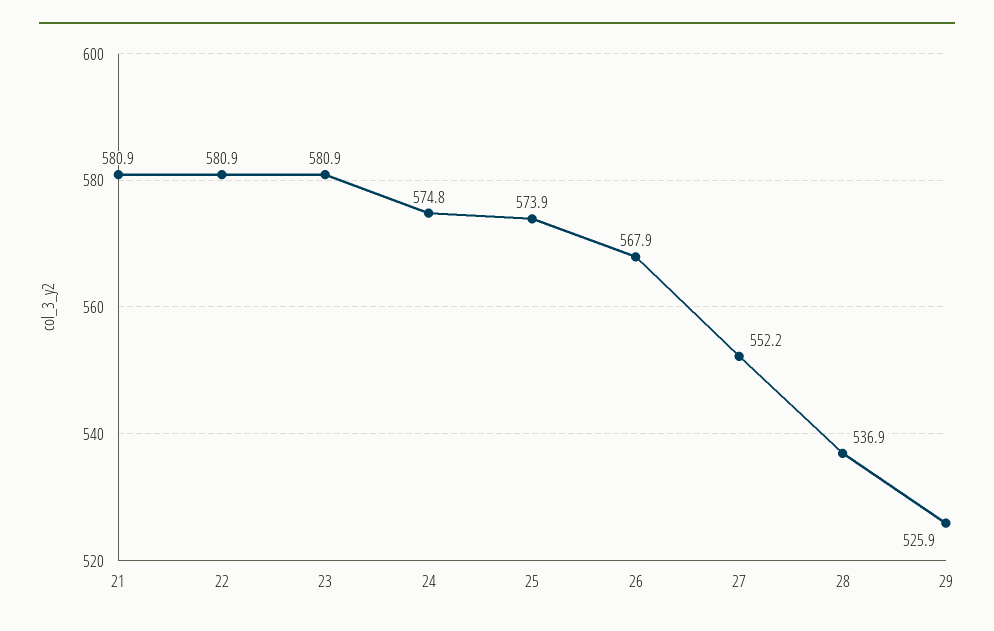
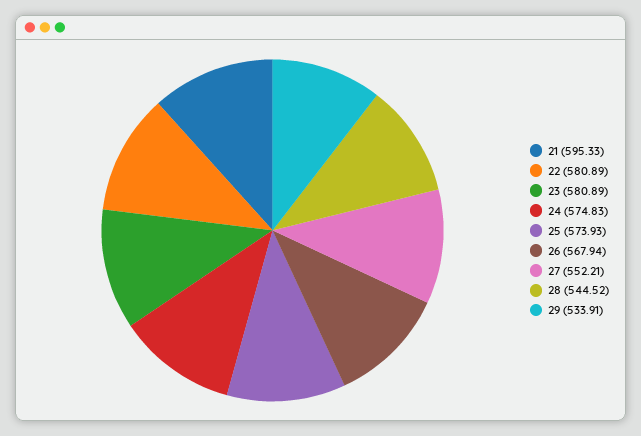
21: 580.9 -> 595.33
28: 536.9 -> 544.52
29: 525.9 -> 533.91

